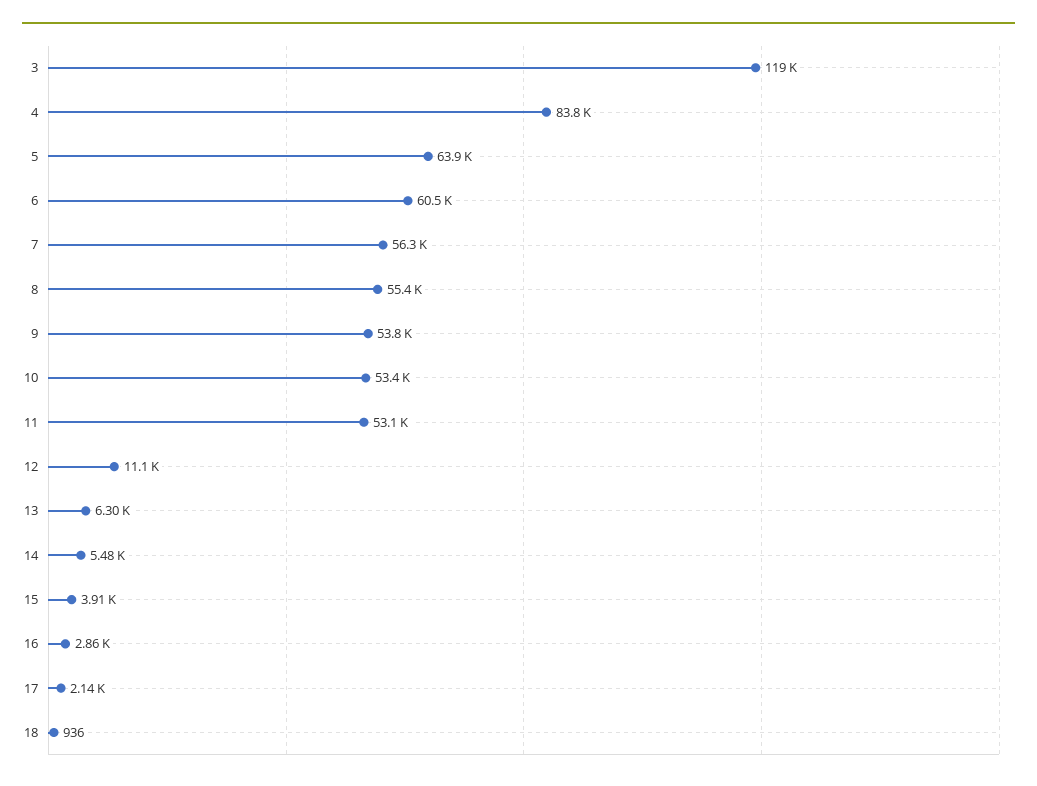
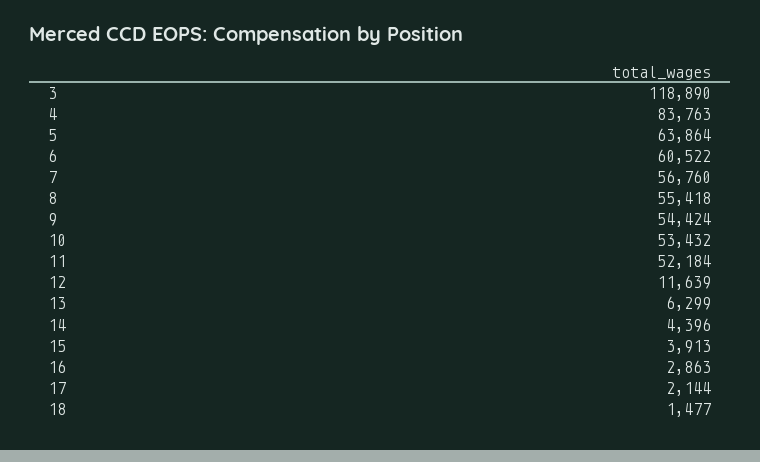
7: 56300 -> 56760
9: 53800 -> 54424
11: 53100 -> 52184
12: 11100 -> 11639
14: 5480 -> 4396
18: 936 -> 1477

